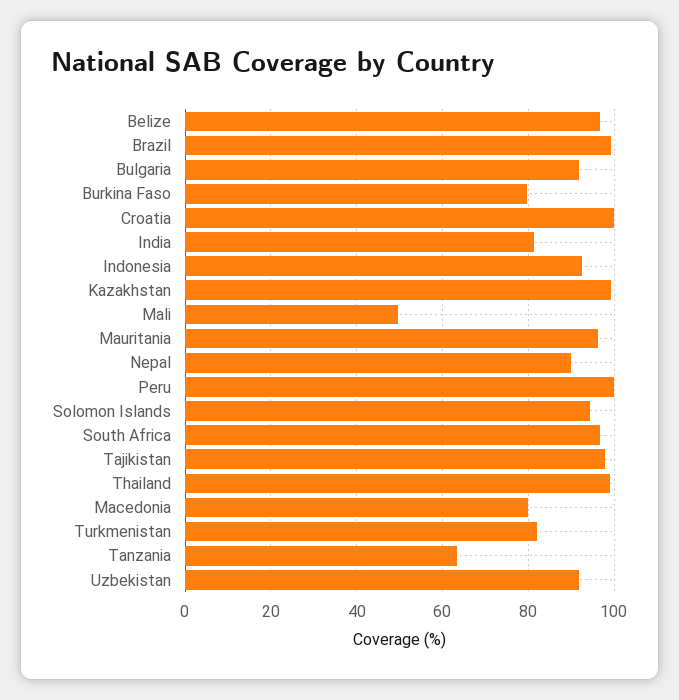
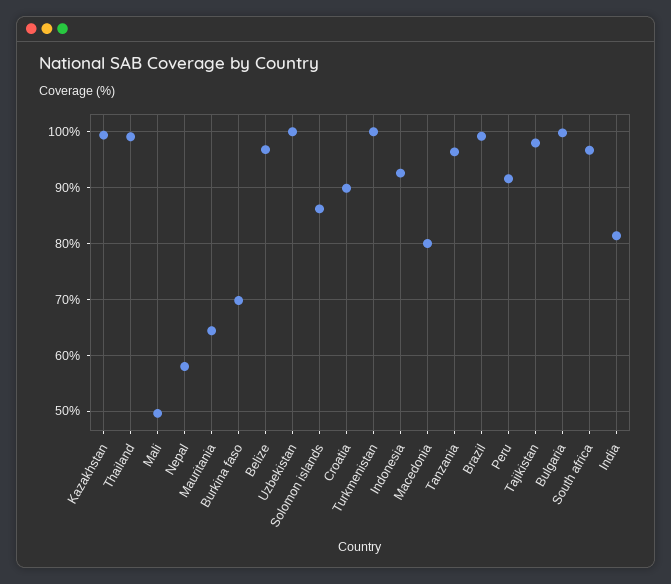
Bulgaria: 92 -> 100
Burkina Faso: 80 -> 70
Croatia: 100 -> 90
Mauritania: 96 -> 64
Nepal: 90 -> 58
Peru: 100 -> 92
Solomon Islands: 94 -> 86
Turkmenistan: 82 -> 100
Tanzania: 64 -> 96
Uzbekistan: 92 -> 100

